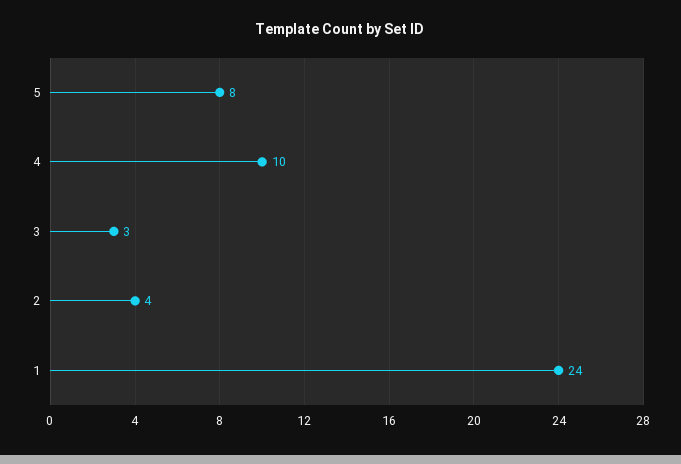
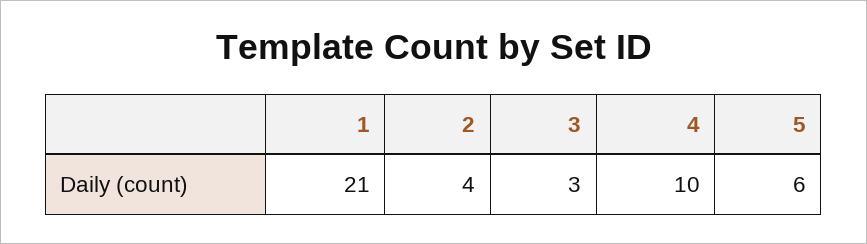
5: 8 -> 6
1: 24 -> 21

